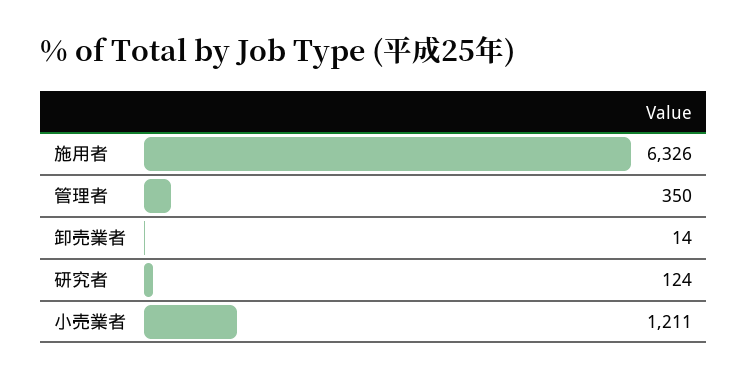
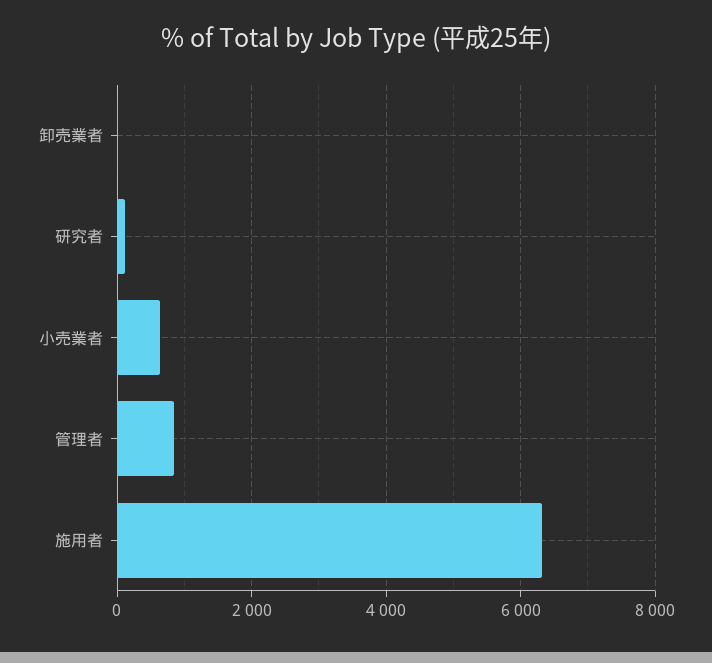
管理者: 350 -> 800
小売業者: 1211 -> 600

